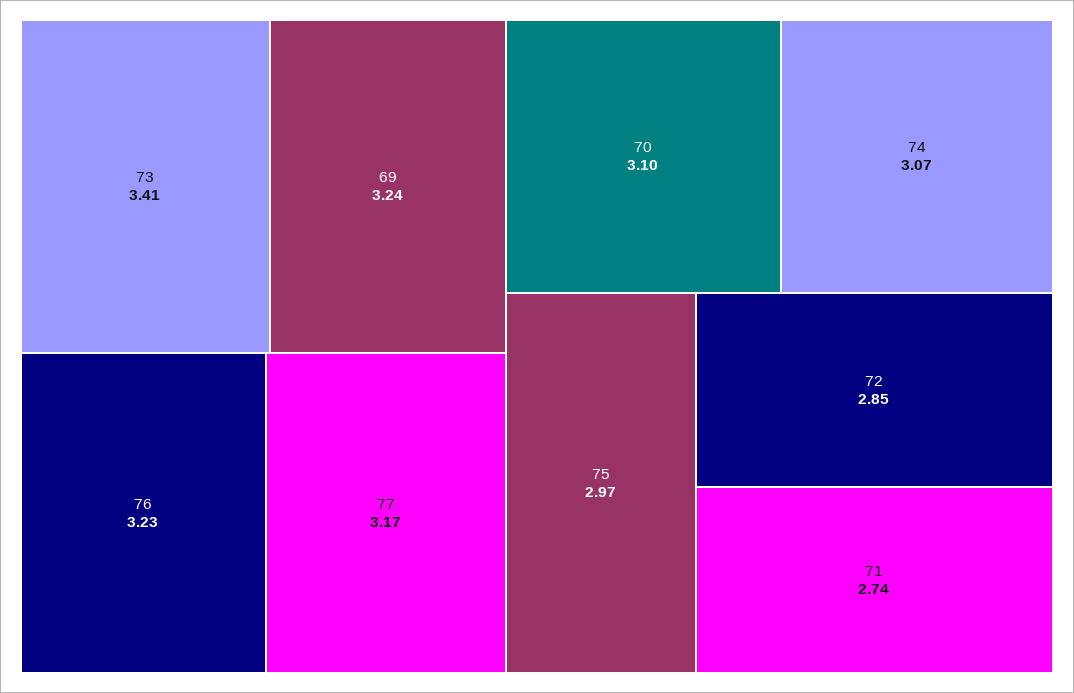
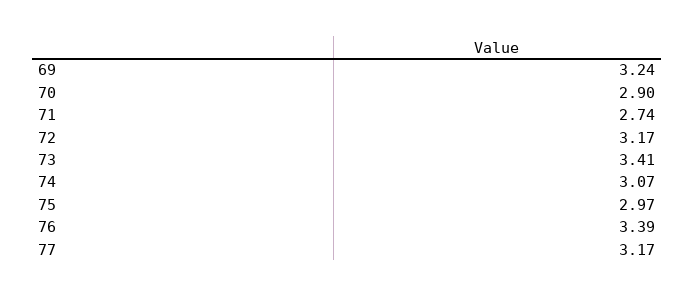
76: 3.23 -> 3.39
70: 3.1 -> 2.9
72: 2.85 -> 3.17

